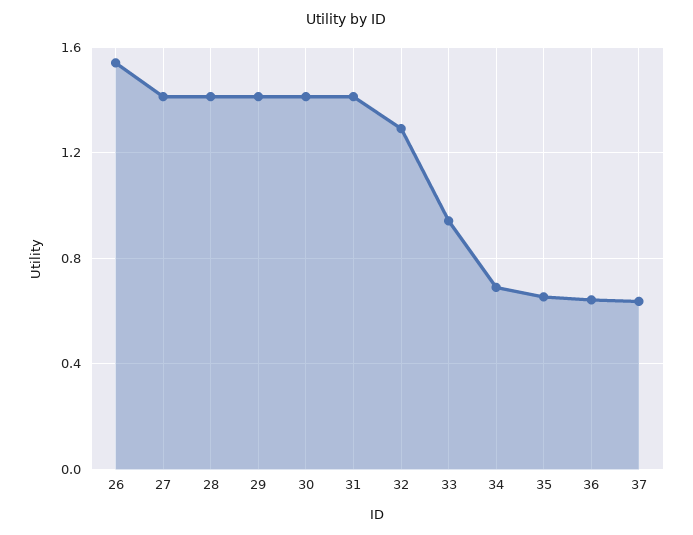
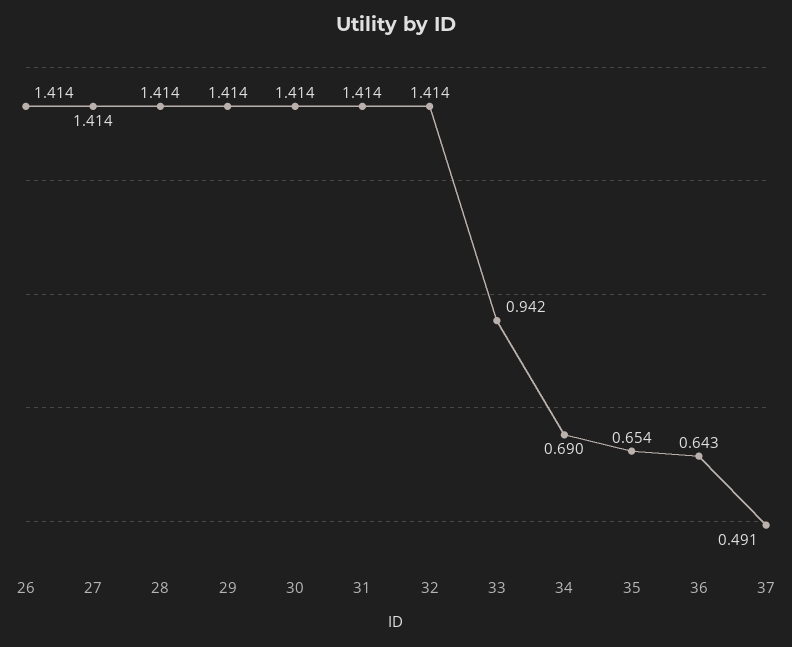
26: 1.55 -> 1.414
32: 1.3 -> 1.414
37: 0.65 -> 0.491

